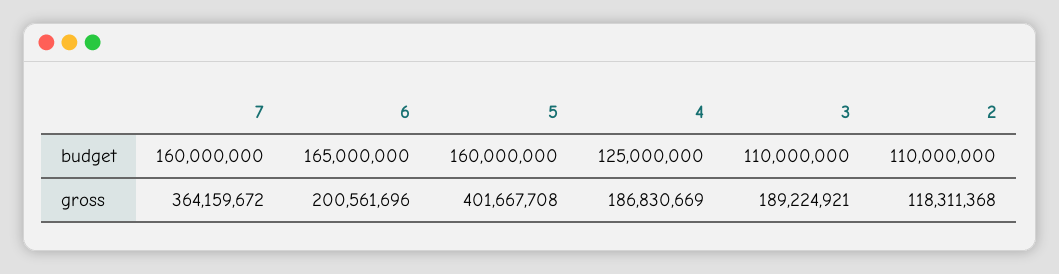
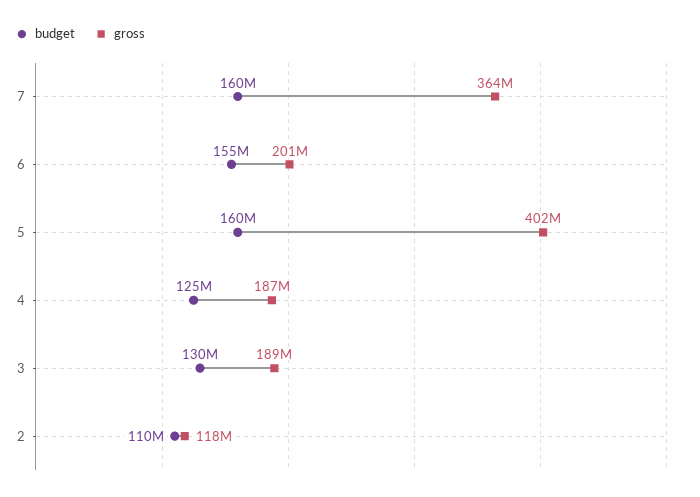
budget, 6: 165000000 -> 155000000
budget, 3: 110000000 -> 130000000

